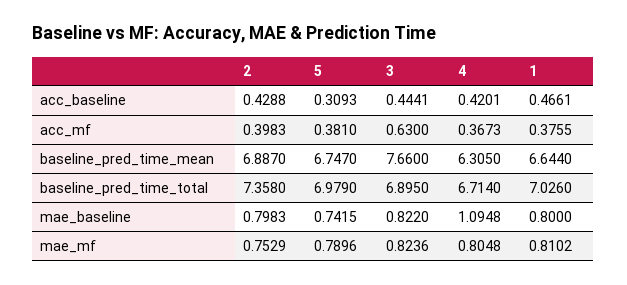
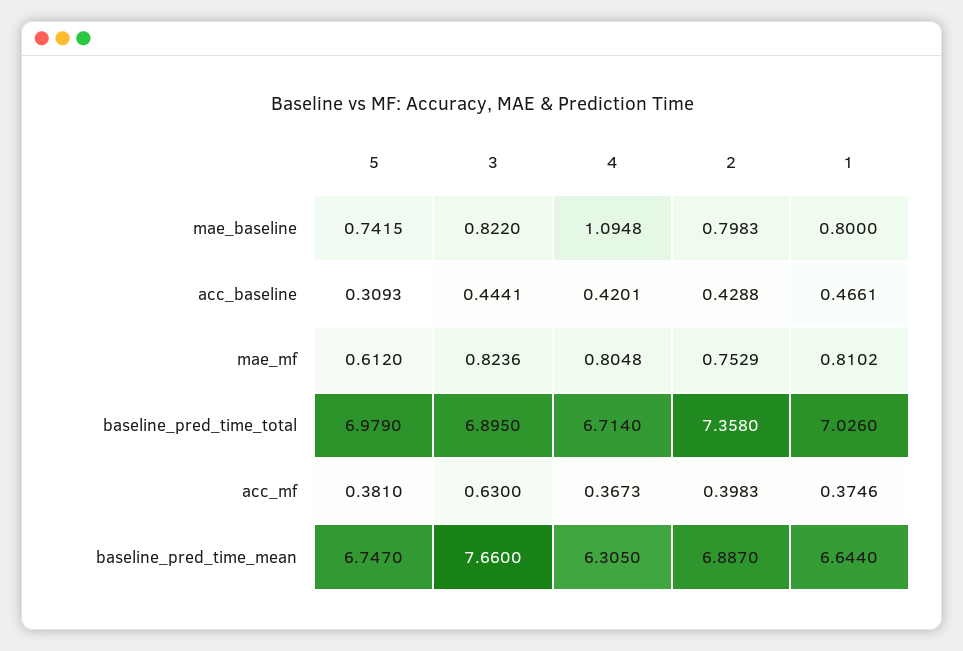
1, acc_mf: 0.3755 -> 0.3746
5, mae_mf: 0.7896 -> 0.612

